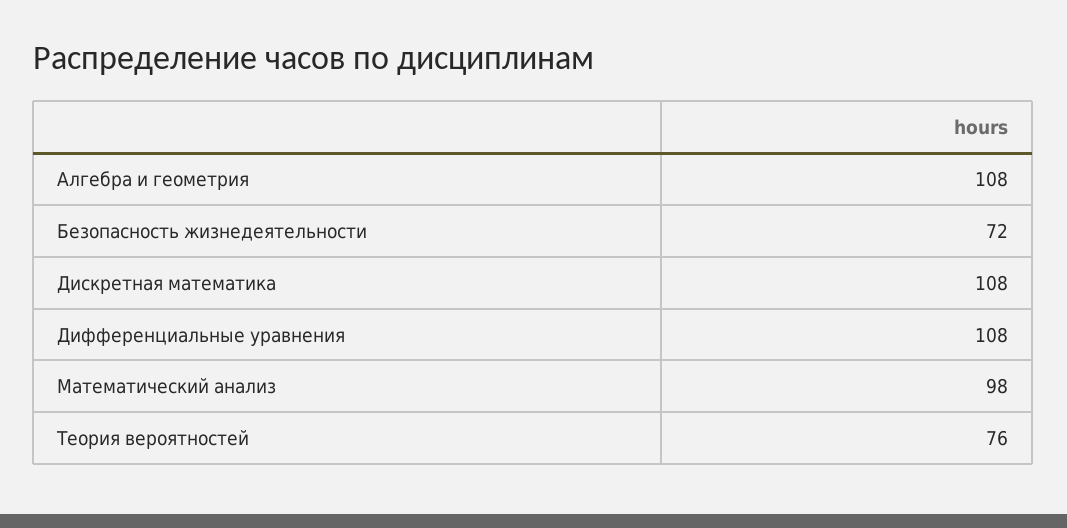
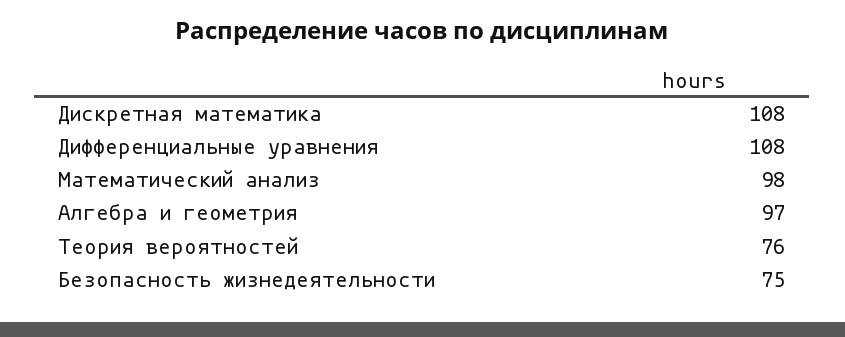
Алгебра и геометрия: 108 -> 97
Безопасность жизнедеятельности: 72 -> 75

